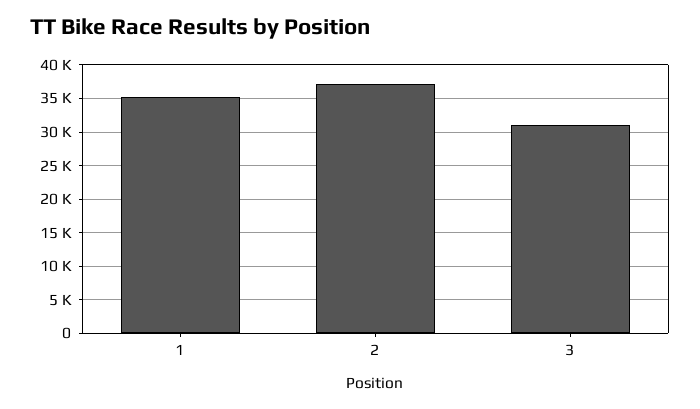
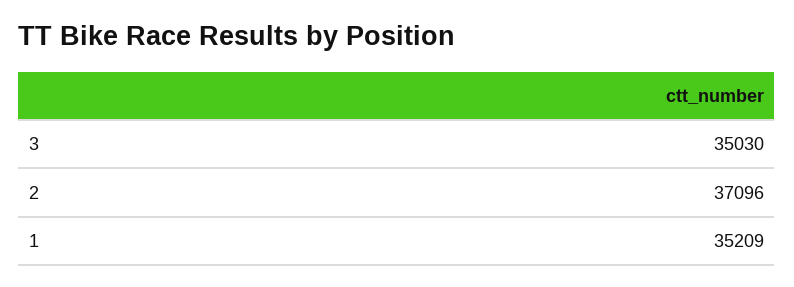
3: 31000 -> 35030

